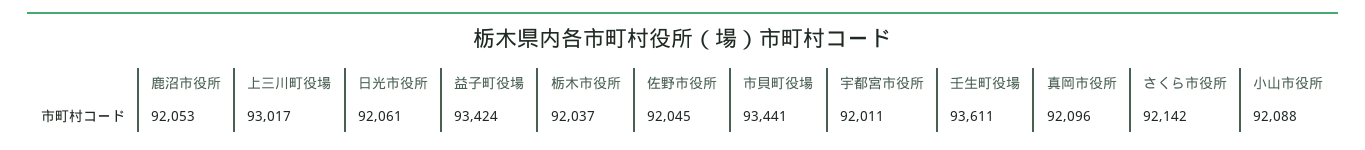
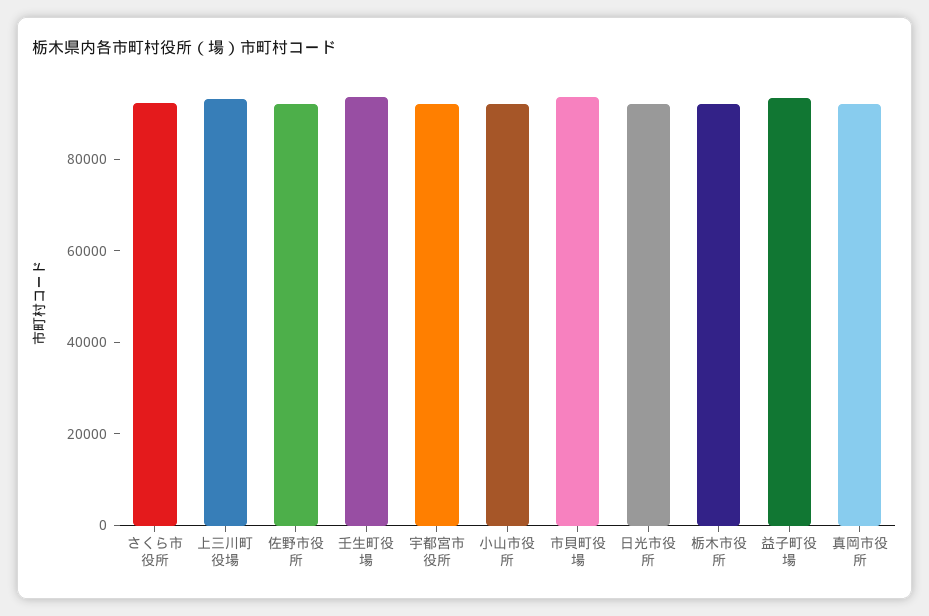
鹿沼市役所: 92053 -> none

